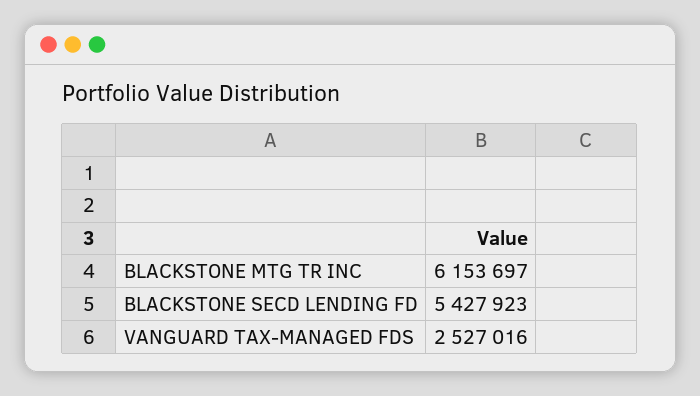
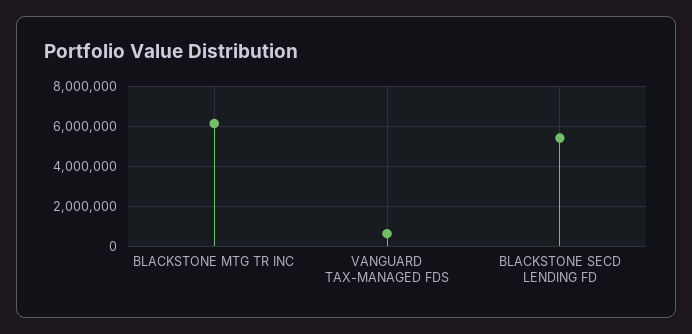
VANGUARD TAX-MANAGED FDS: 2527016 -> 500000

